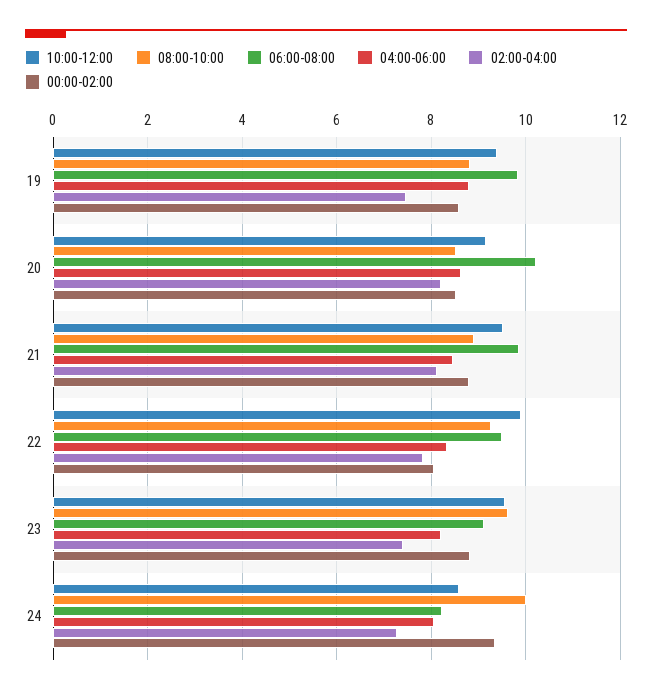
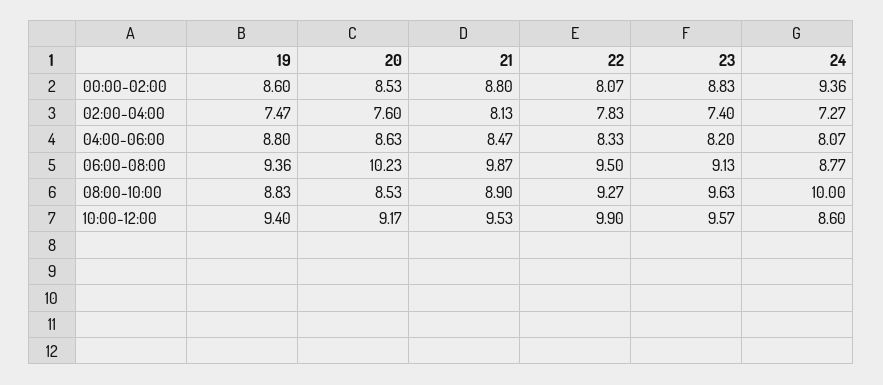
06:00-08:00, 19: 9.8 -> 9.36
02:00-04:00, 20: 8.2 -> 7.6
06:00-08:00, 24: 8.2 -> 8.77

